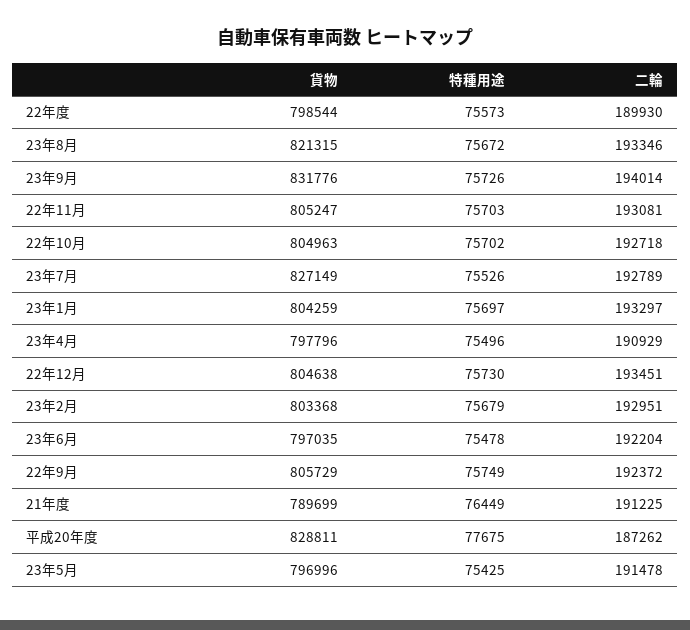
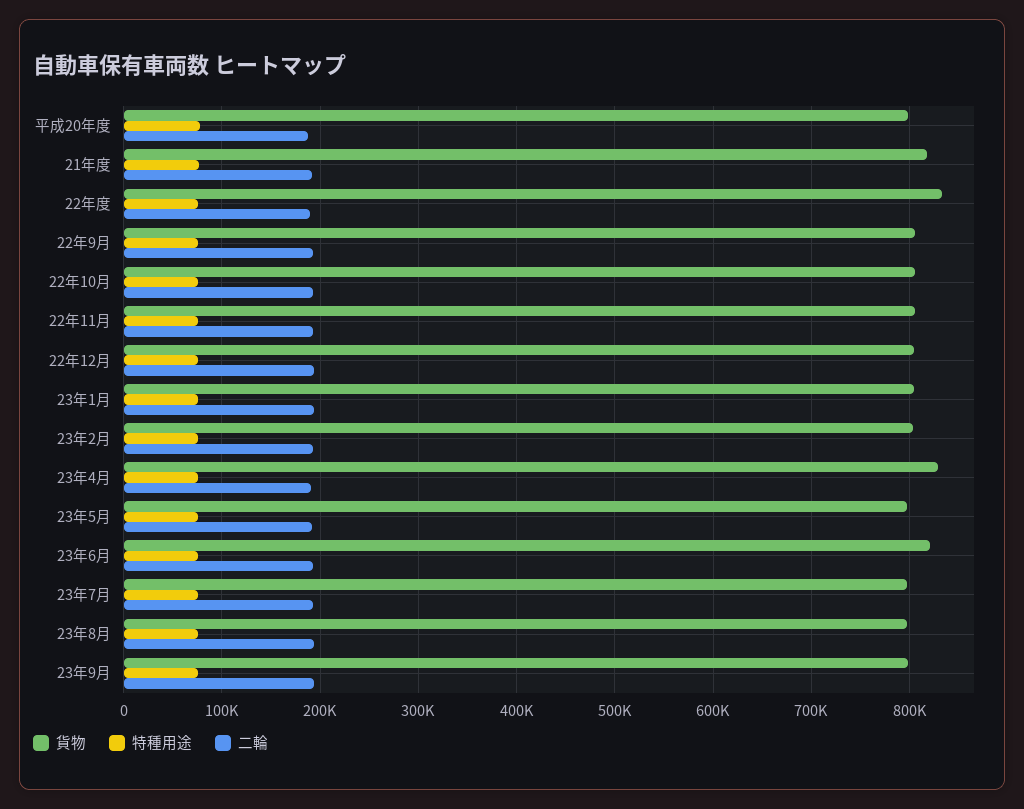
貨物, 22年度: 798544 -> 830000
貨物, 23年8月: 821315 -> 800000
貨物, 23年9月: 831776 -> 800000
貨物, 23年7月: 827149 -> 800000
貨物, 23年4月: 797796 -> 830000
貨物, 23年6月: 797035 -> 820000
貨物, 21年度: 789699 -> 820000
貨物, 平成20年度: 828811 -> 800000

